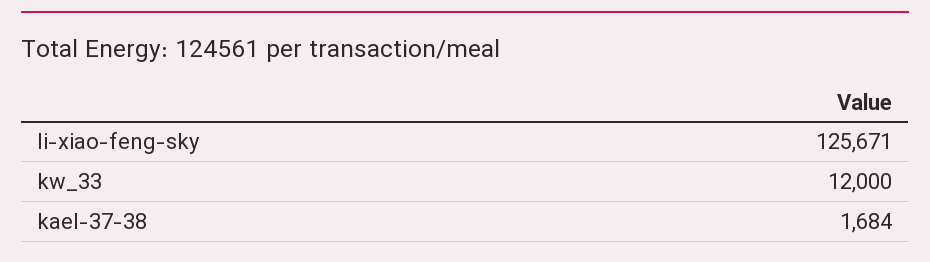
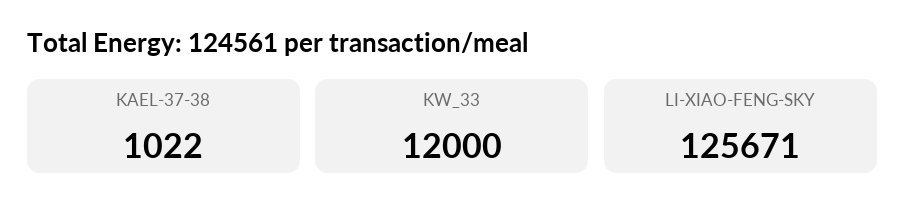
kael-37-38: 1684 -> 1022

